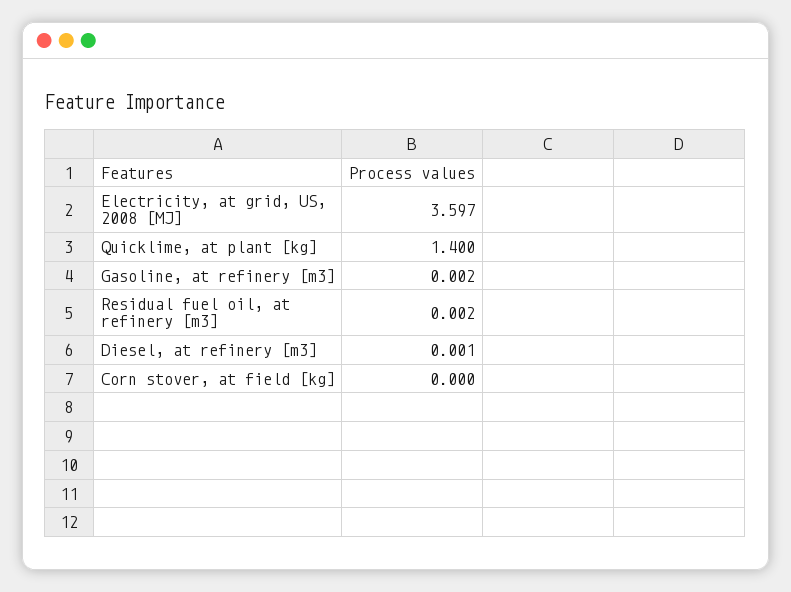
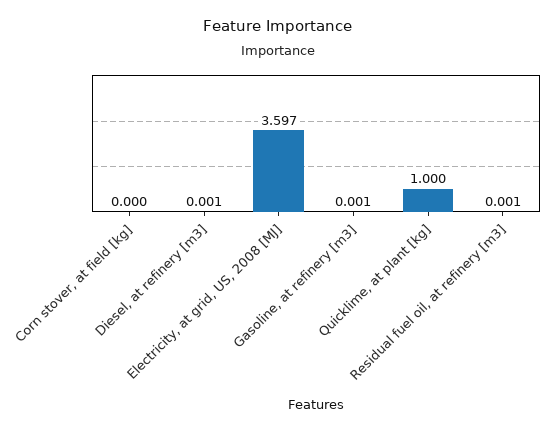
Quicklime, at plant [kg]: 1.4 -> 1
Gasoline, at refinery [m3]: 0.002 -> 0.001
Residual fuel oil, at refinery [m3]: 0.002 -> 0.001

